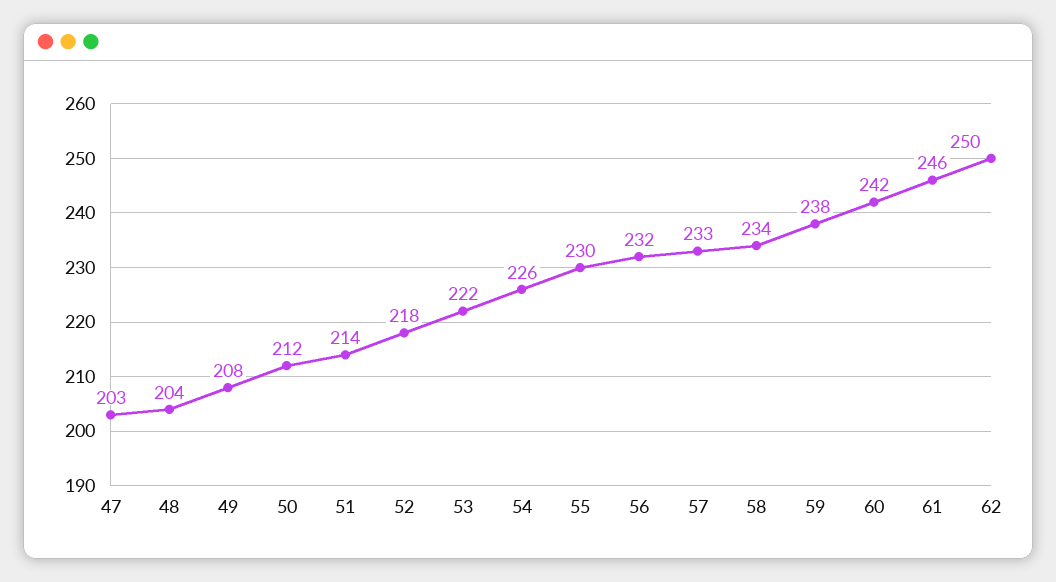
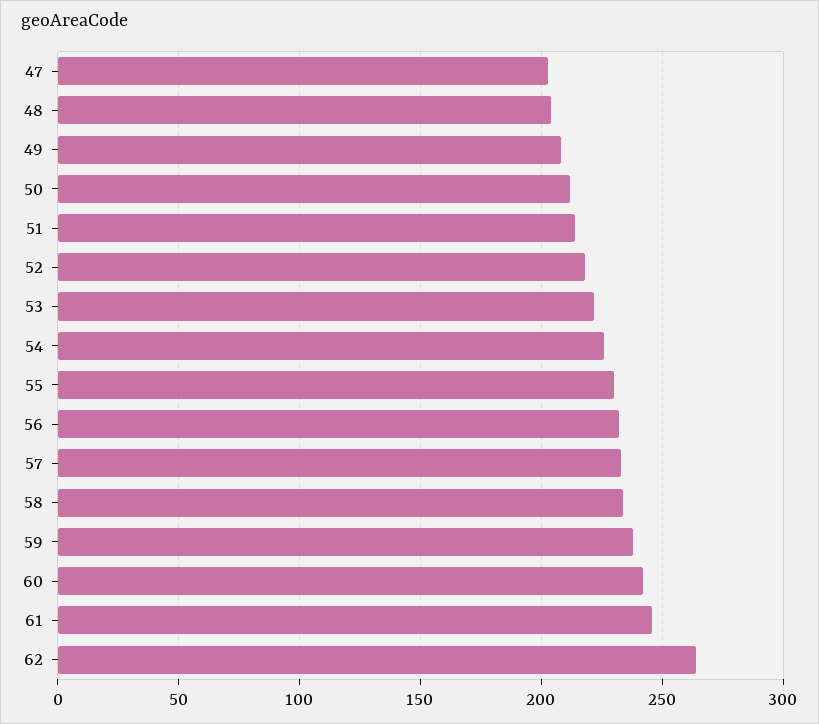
62: 250 -> 265

